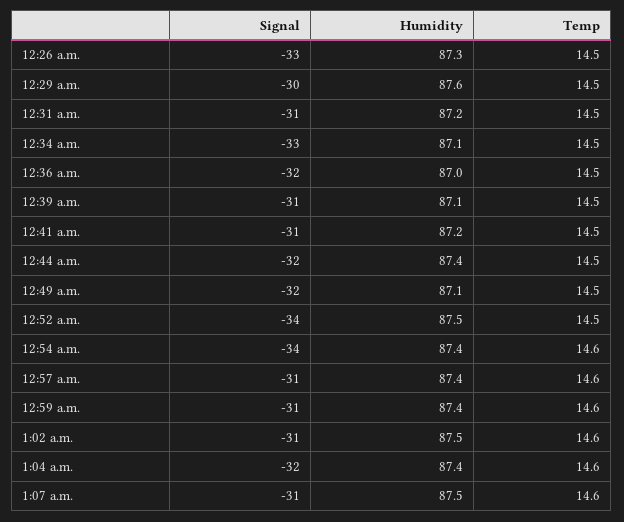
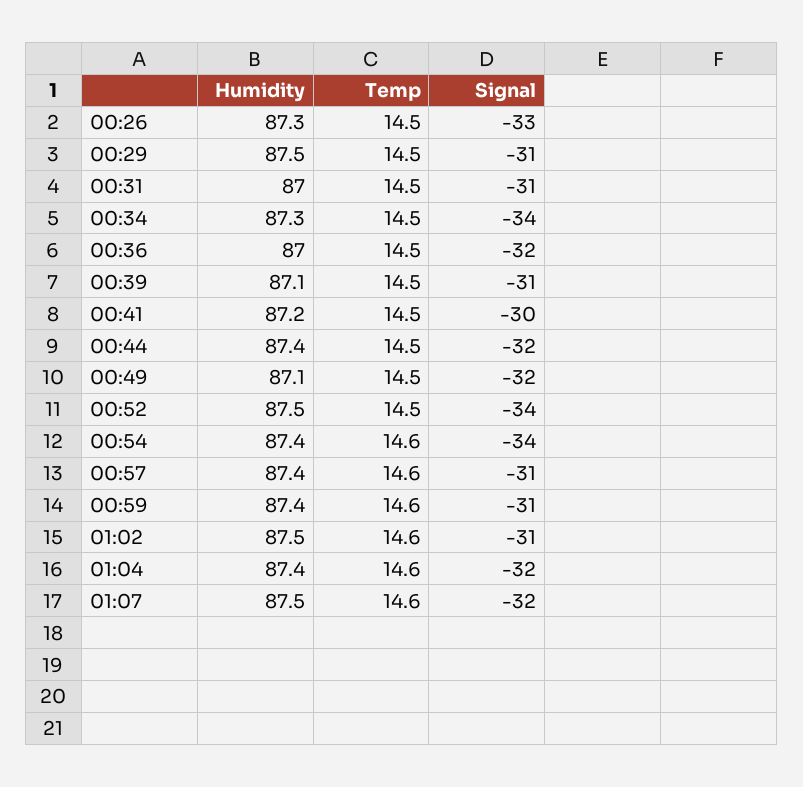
Signal, 12:29 a.m.: -30 -> -31
Humidity, 12:29 a.m.: 87.6 -> 87.5
Humidity, 12:31 a.m.: 87.2 -> 87
Signal, 12:34 a.m.: -33 -> -34
Humidity, 12:34 a.m.: 87.1 -> 87.3
Signal, 12:41 a.m.: -31 -> -30
Signal, 1:07 a.m.: -31 -> -32

